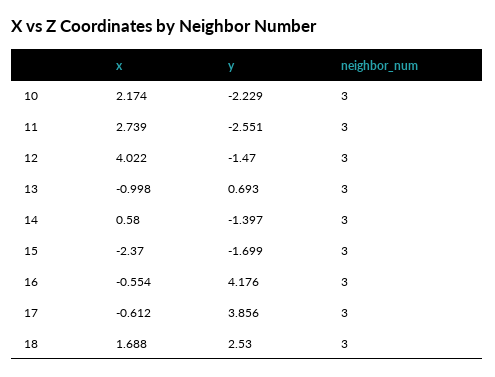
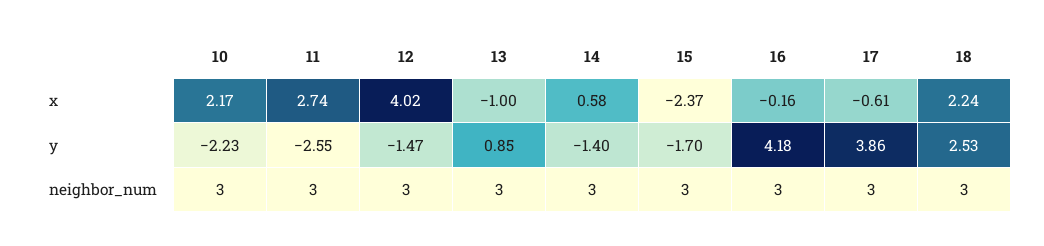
y, 13: 0.693 -> 0.85
x, 16: -0.554 -> -0.16
x, 18: 1.688 -> 2.24

